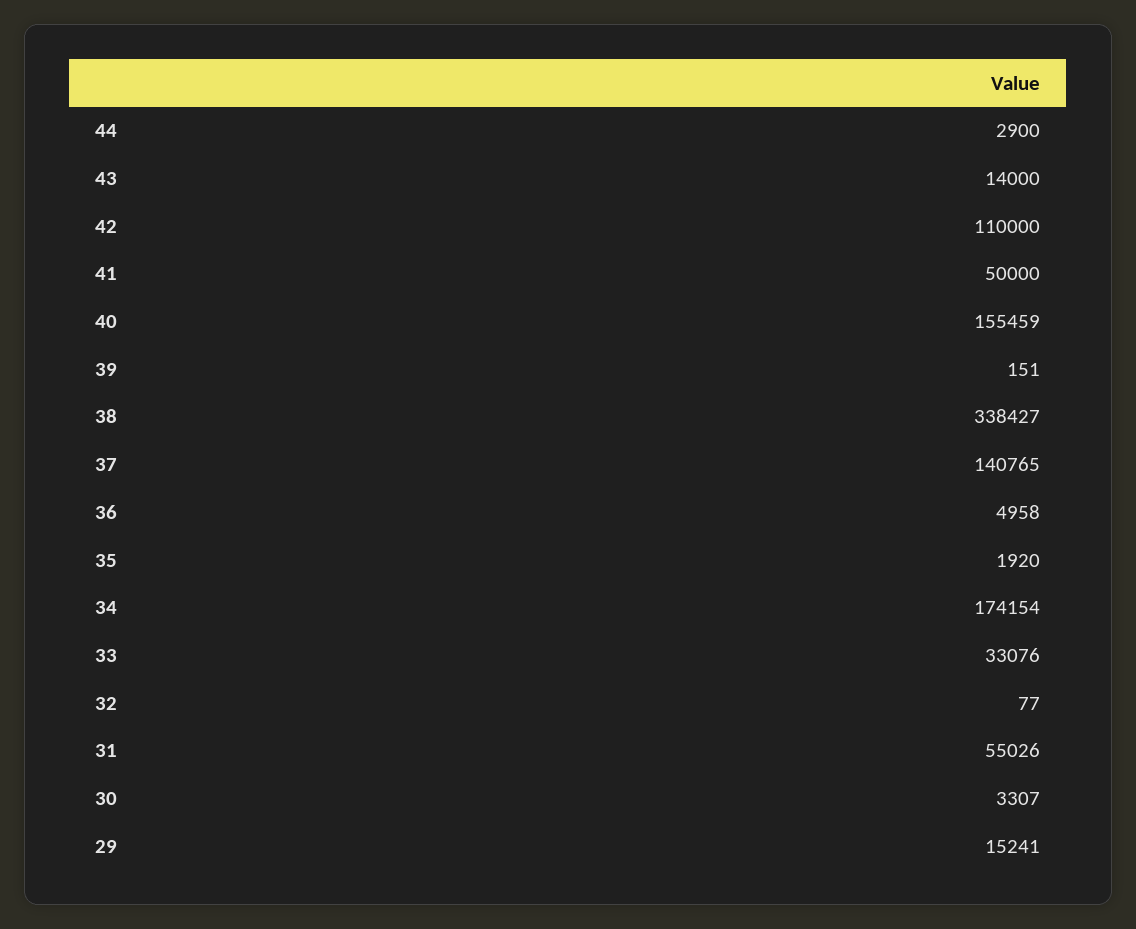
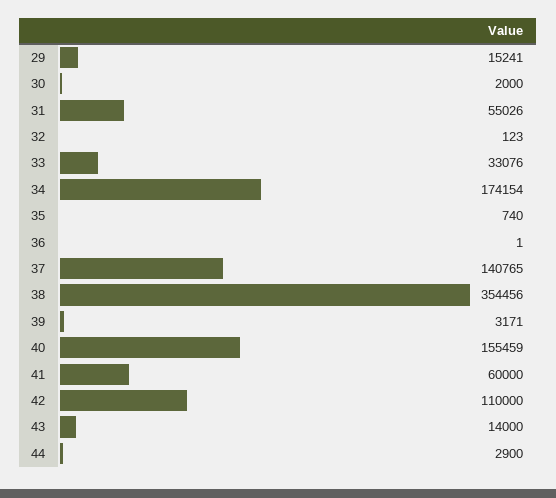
41: 50000 -> 60000
39: 151 -> 3171
38: 338427 -> 354456
36: 4958 -> 1
35: 1920 -> 740
32: 77 -> 123
30: 3307 -> 2000

